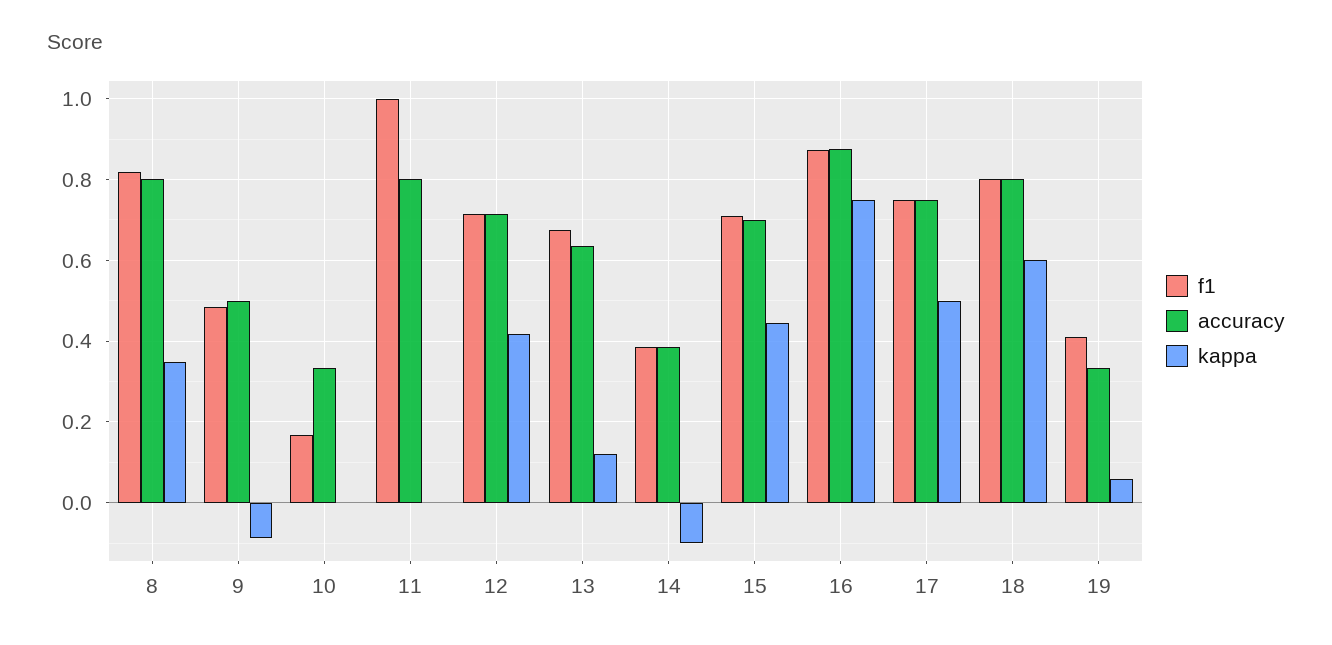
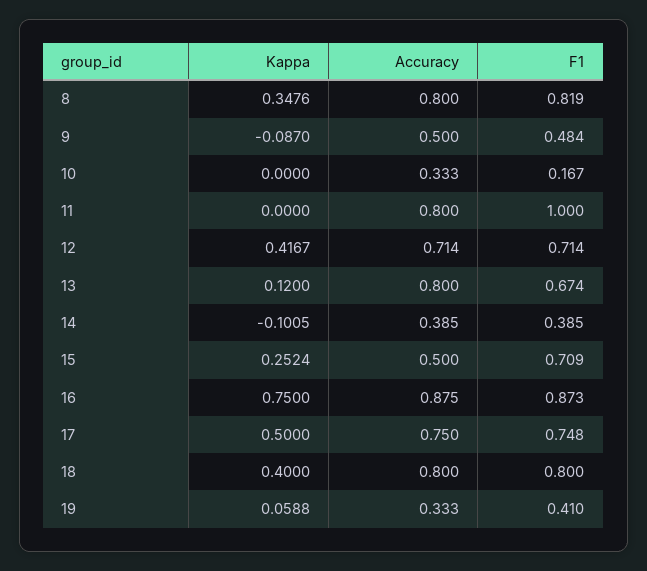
accuracy, 13: 0.64 -> 0.8
accuracy, 15: 0.7 -> 0.5
kappa, 15: 0.44 -> 0.2524
kappa, 18: 0.6 -> 0.4

